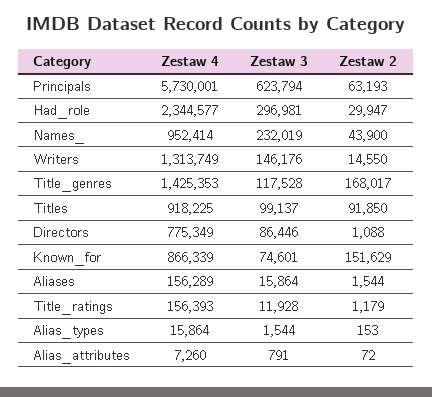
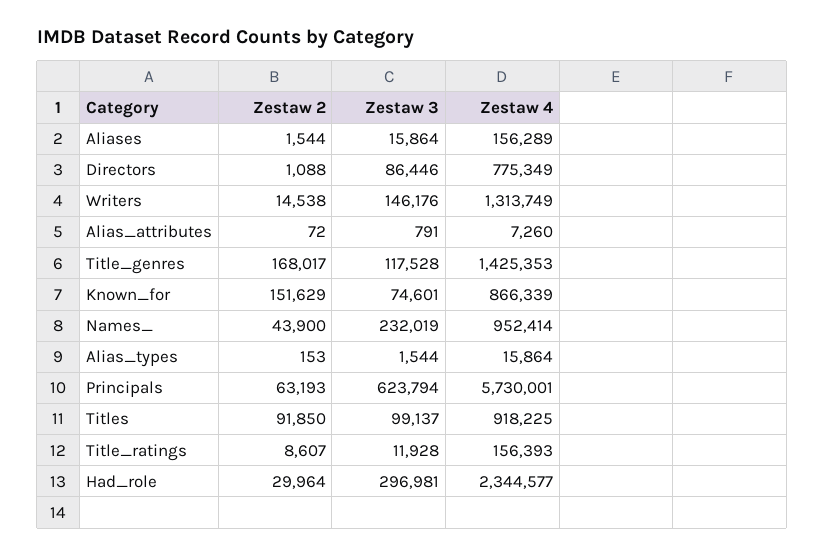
Zestaw 2, Had_role: 29947 -> 29964
Zestaw 2, Writers: 14550 -> 14538
Zestaw 2, Title_ratings: 1179 -> 8607

